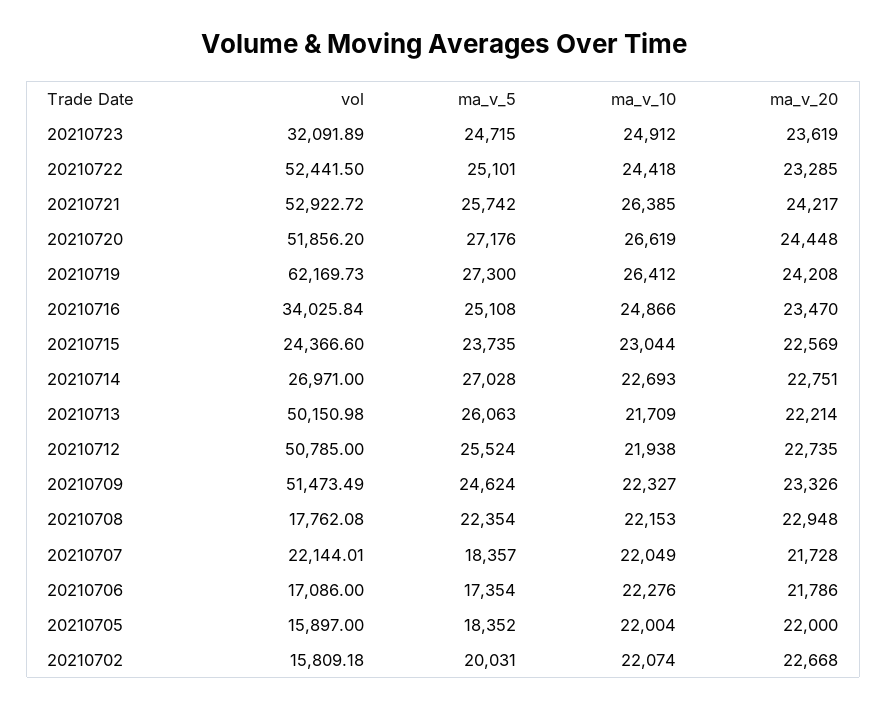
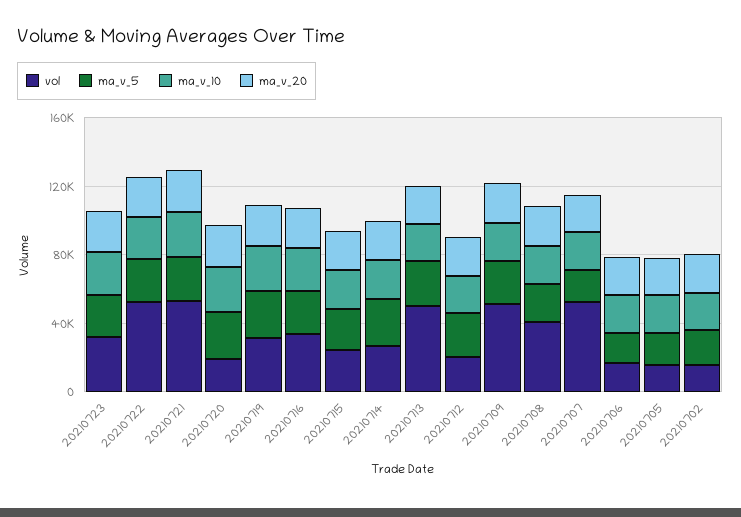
vol, 20210720: 51856.2 -> 20000
vol, 20210719: 62169.73 -> 30000
vol, 20210712: 50785 -> 20000
vol, 20210708: 17762.08 -> 40000
vol, 20210707: 22144.01 -> 50000

